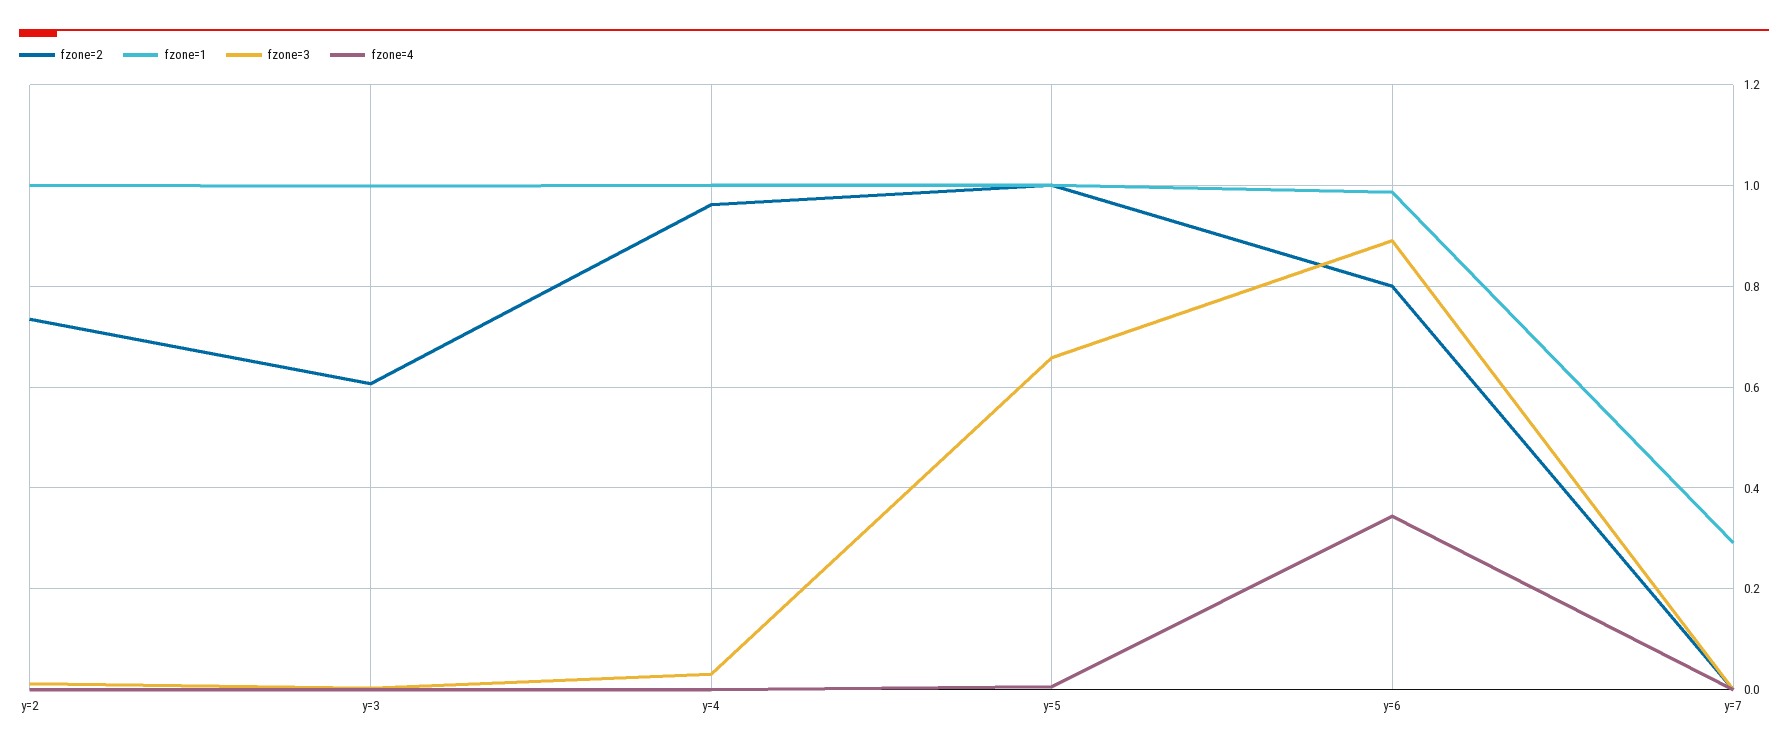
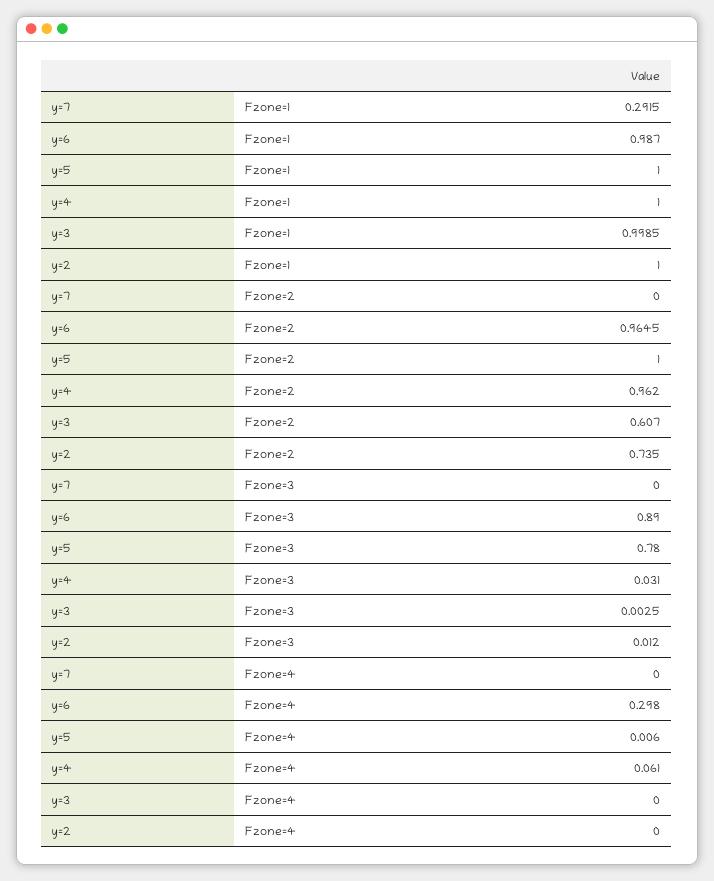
fzone=4, y=4: 0 -> 0.061
fzone=3, y=5: 0.66 -> 0.78
fzone=2, y=6: 0.8 -> 0.9645
fzone=4, y=6: 0.34 -> 0.298

